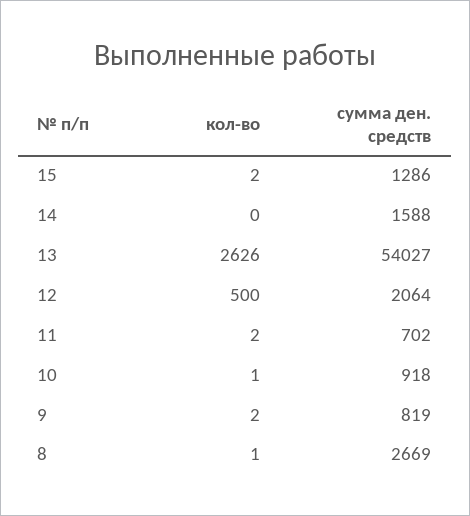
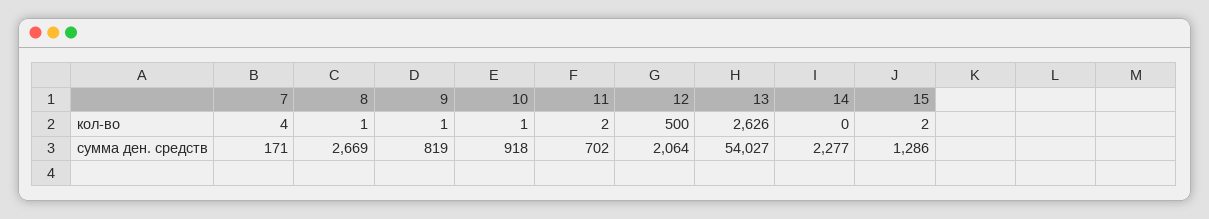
сумма ден. средств, 14: 1588 -> 2277
кол-во, 9: 2 -> 1
кол-во, 7: none -> 4
сумма ден. средств, 7: none -> 171

